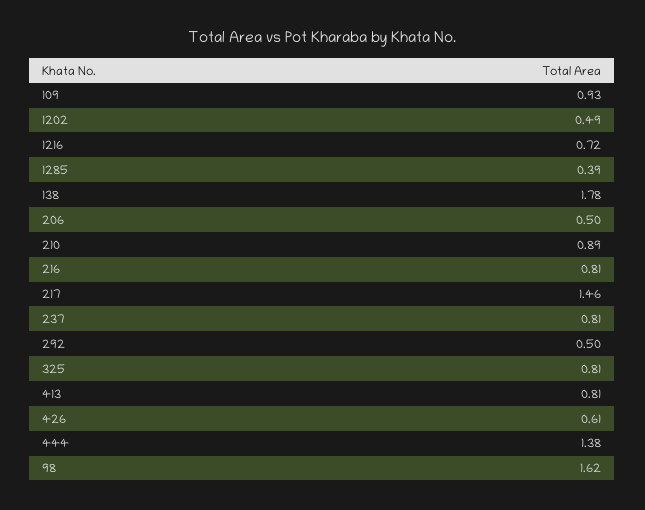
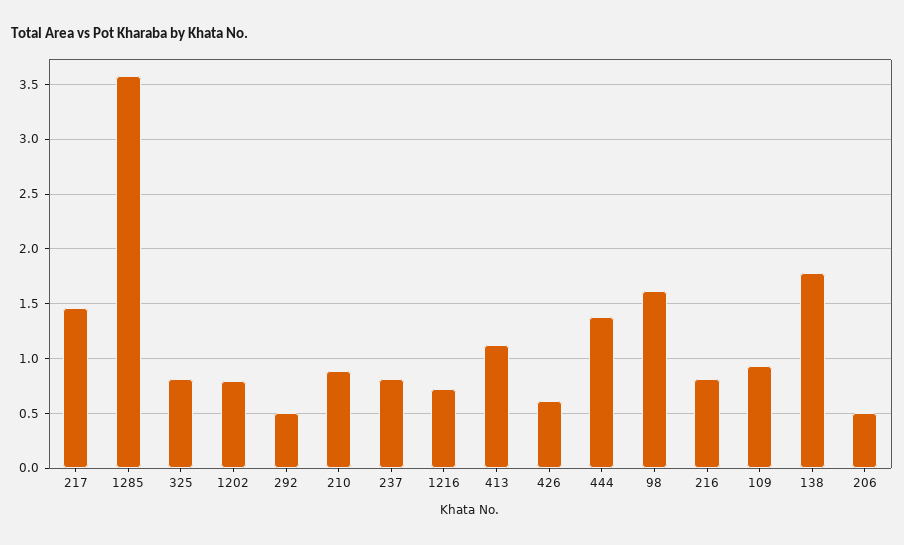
1202: 0.49 -> 0.8
1285: 0.39 -> 3.6
413: 0.81 -> 1.1

